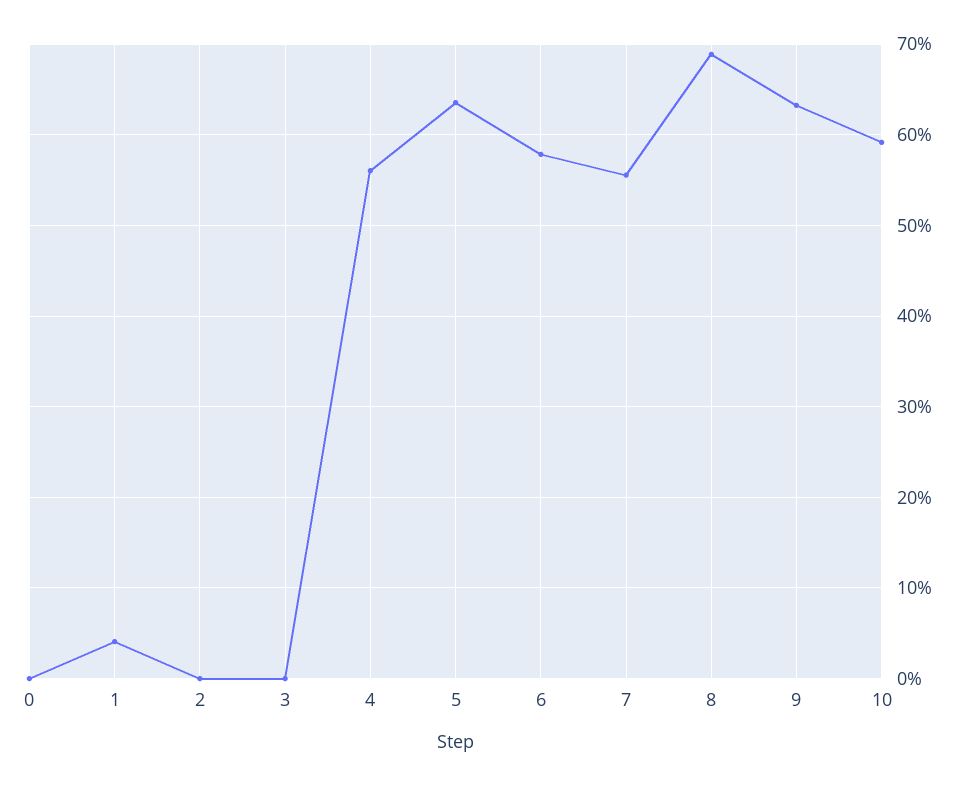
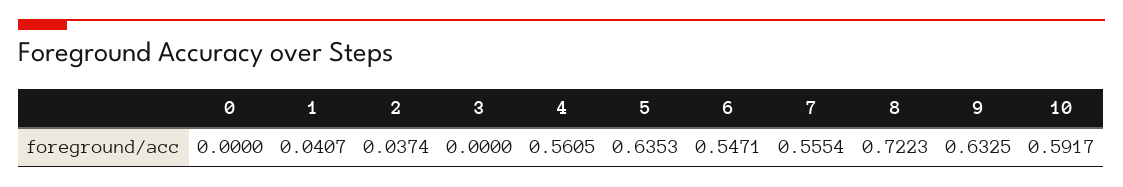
2: 0 -> 0.0374
6: 0.58 -> 0.5471
8: 0.69 -> 0.7223

